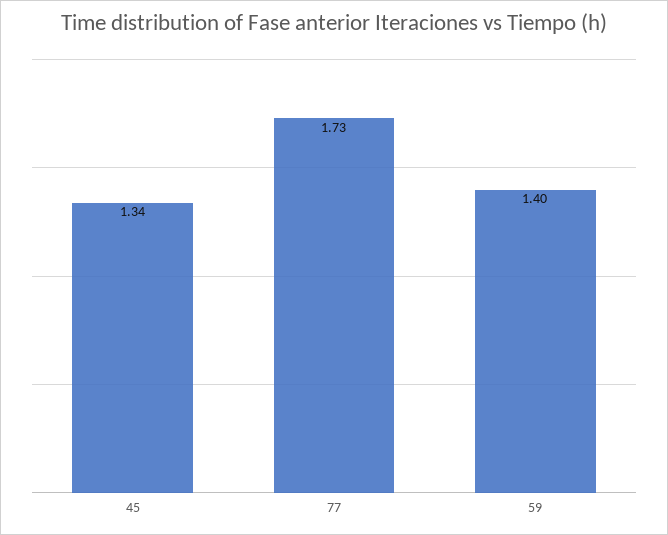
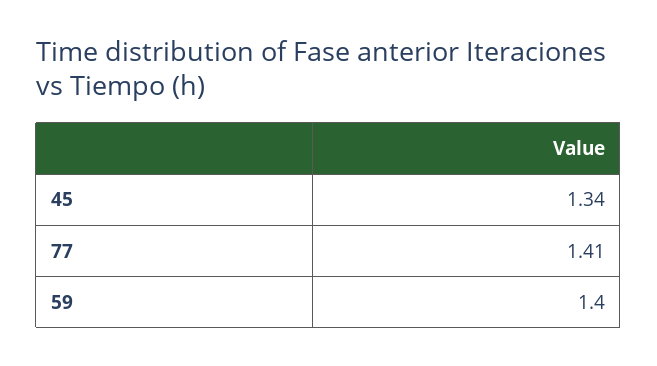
77: 1.73 -> 1.41

